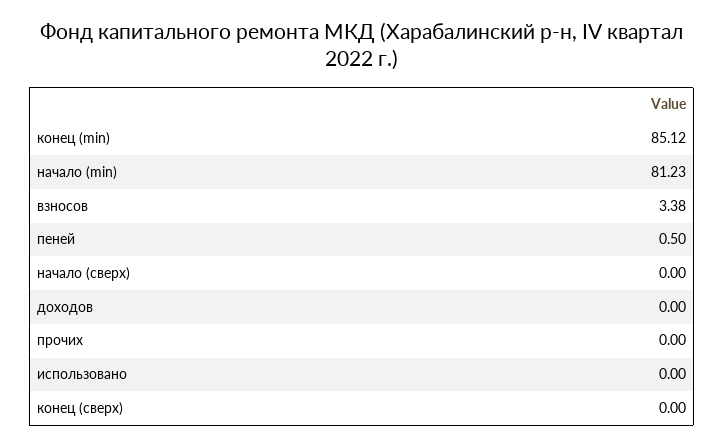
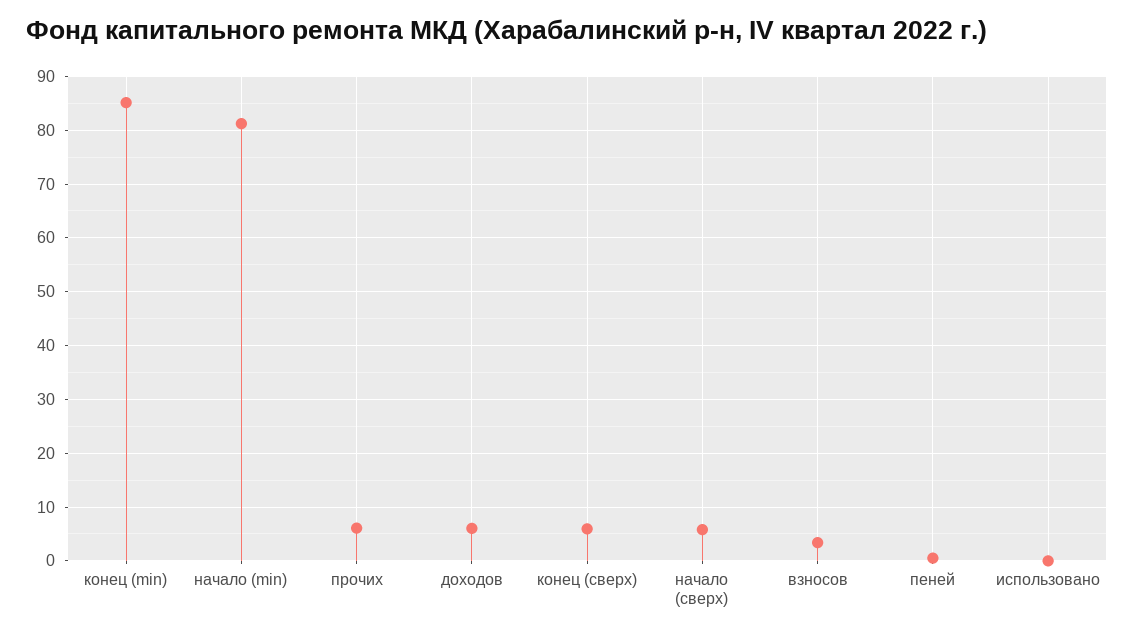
начало (сверх): 0 -> 6
доходов: 0 -> 6
прочих: 0 -> 6
конец (сверх): 0 -> 6

